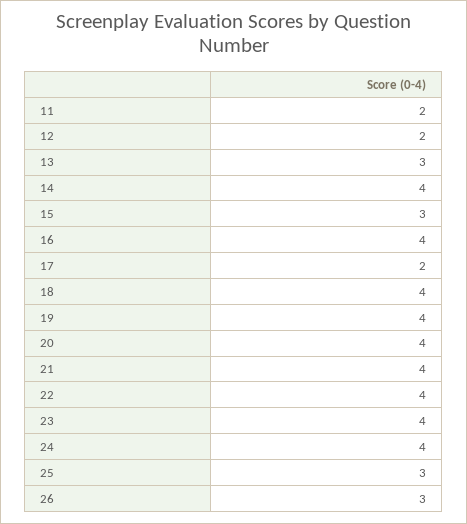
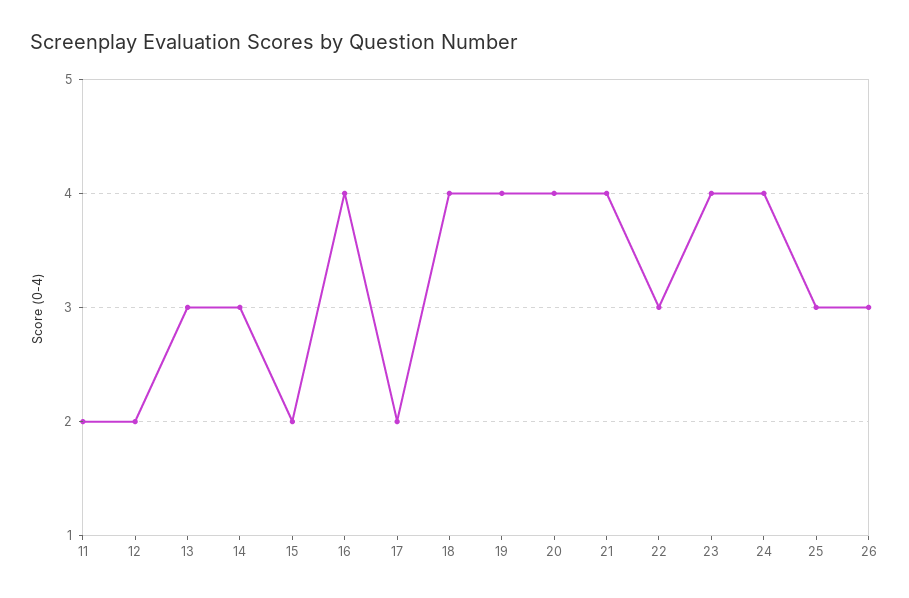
14: 4 -> 3
15: 3 -> 2
22: 4 -> 3

